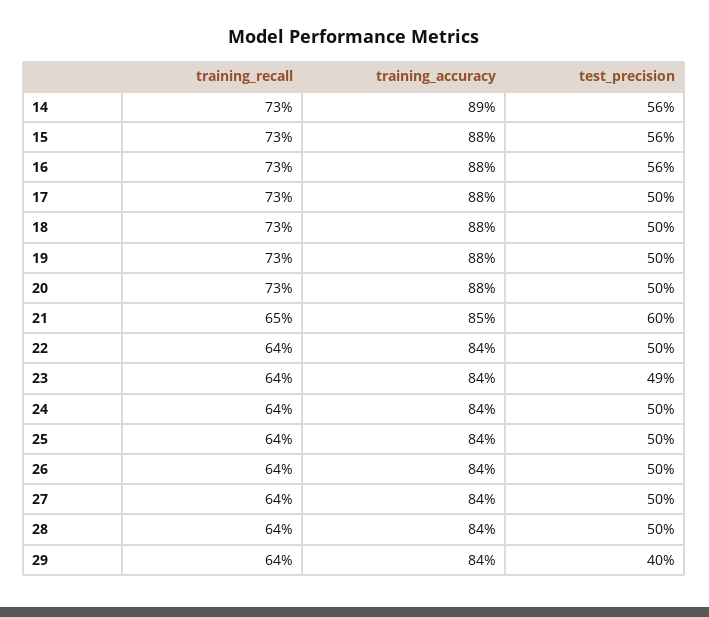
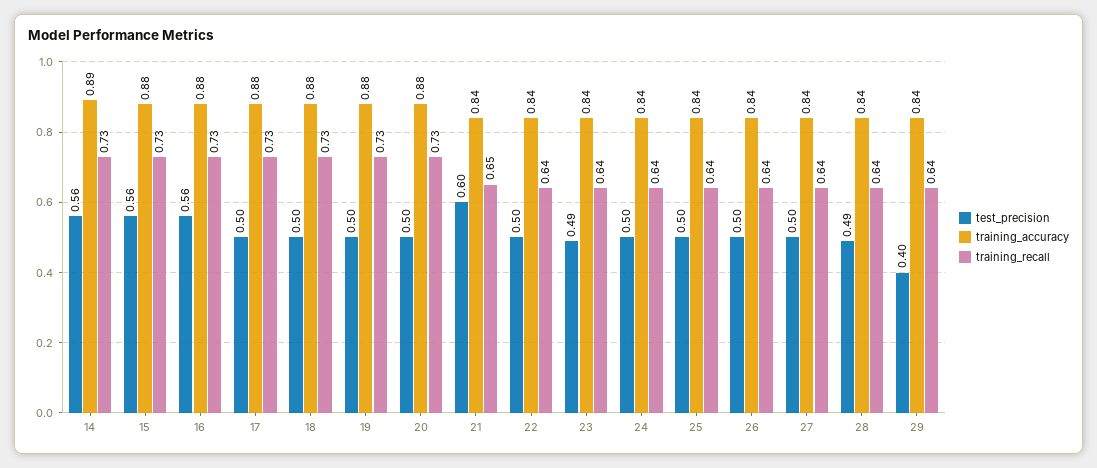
training_accuracy, 21: 0.85 -> 0.84
test_precision, 28: 0.5 -> 0.49

